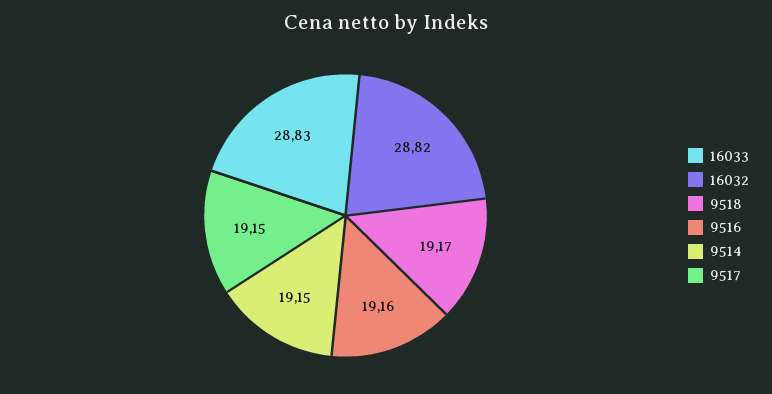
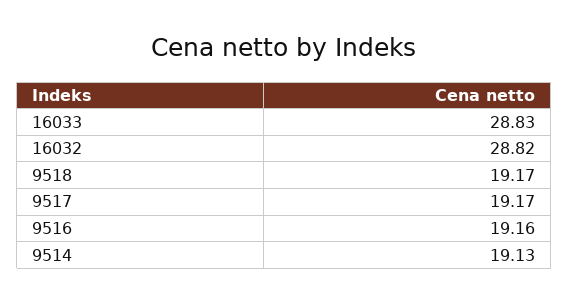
9514: 19.15 -> 19.13
9517: 19.15 -> 19.17

